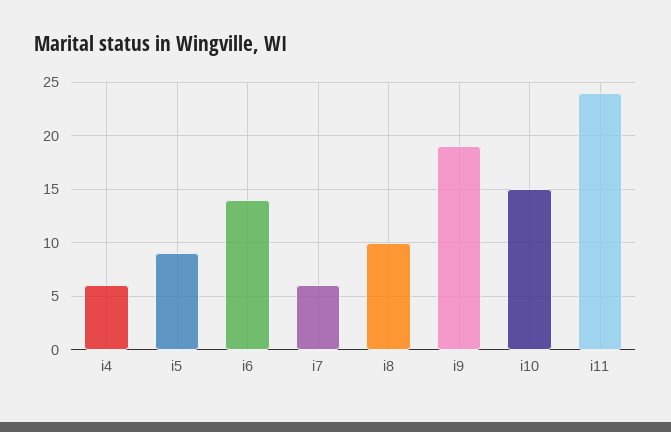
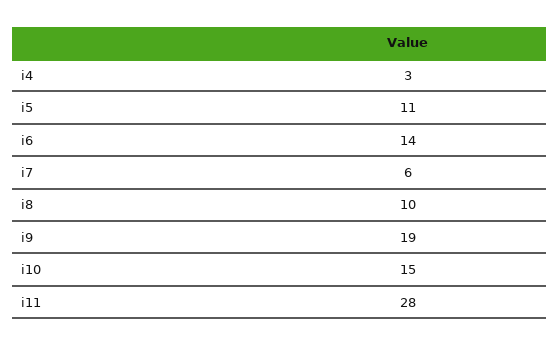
i4: 6 -> 3
i5: 9 -> 11
i11: 24 -> 28

